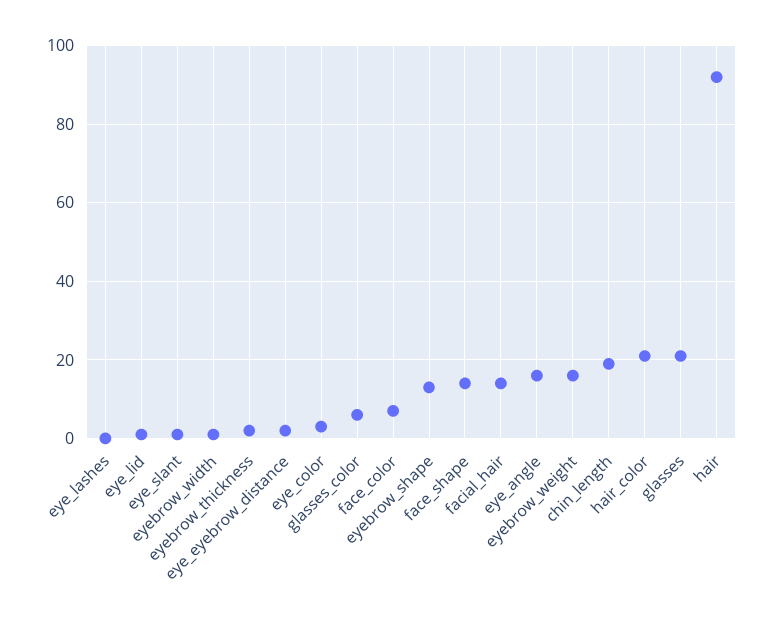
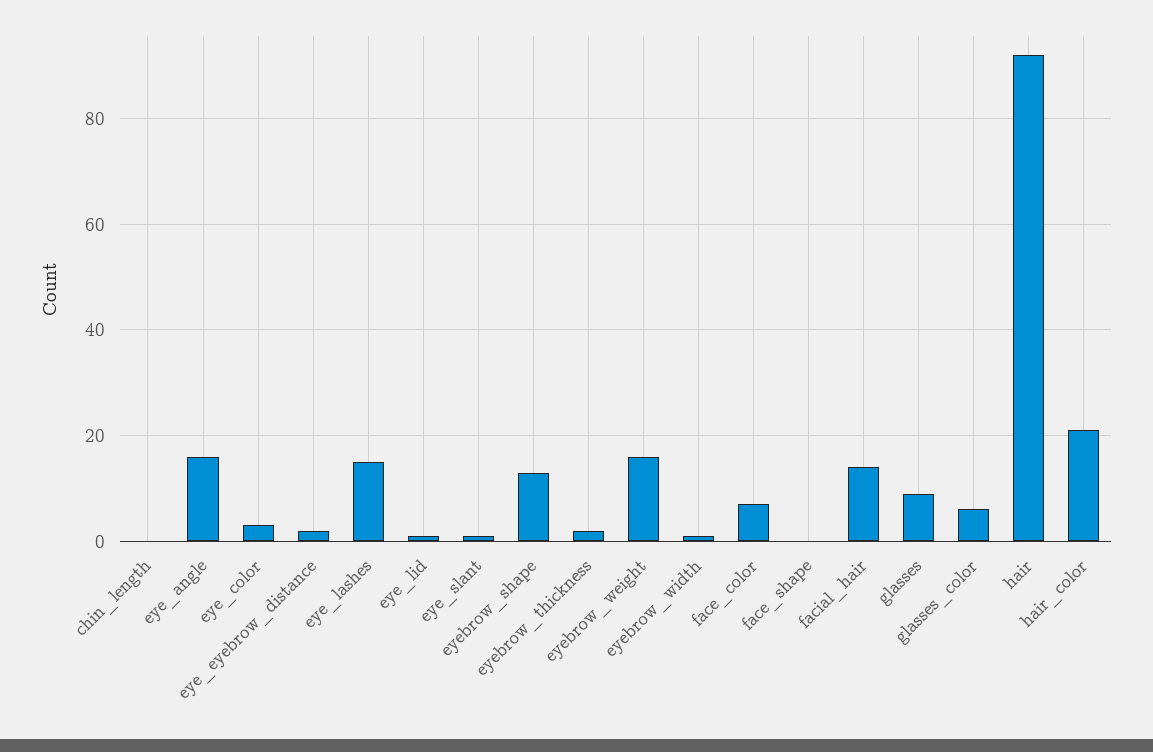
eye_lashes: 0 -> 15
face_shape: 15 -> 0
chin_length: 20 -> 0
glasses: 20 -> 10

